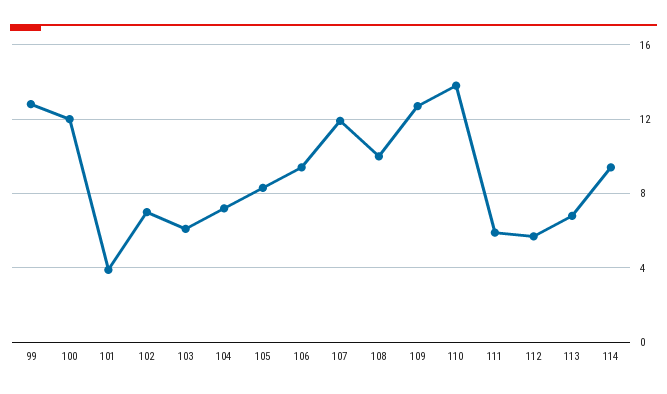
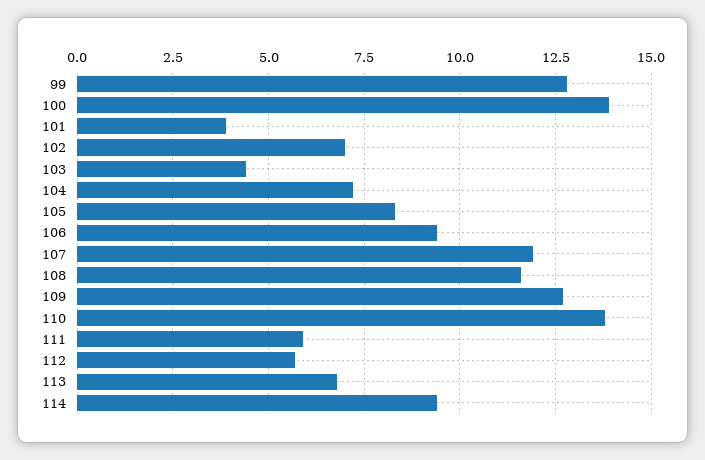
100: 12 -> 14
103: 6 -> 4.5
108: 10 -> 11.5

